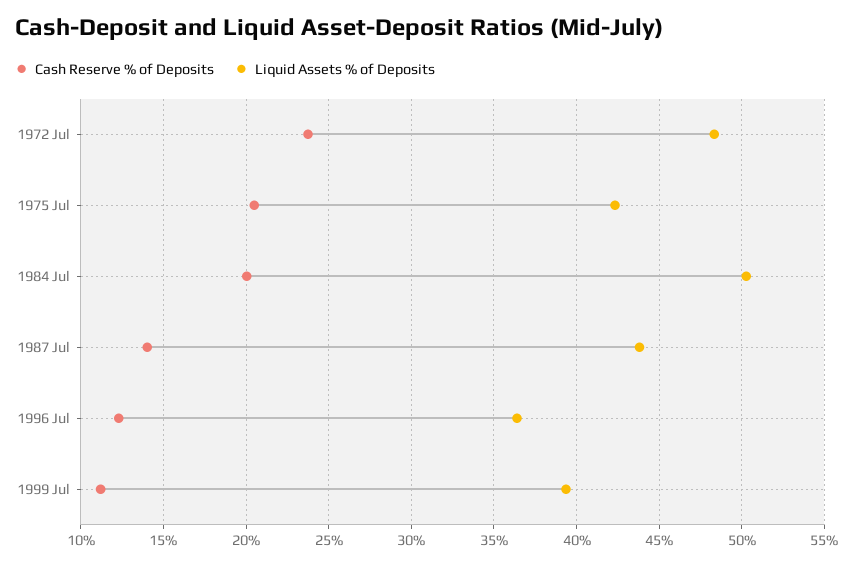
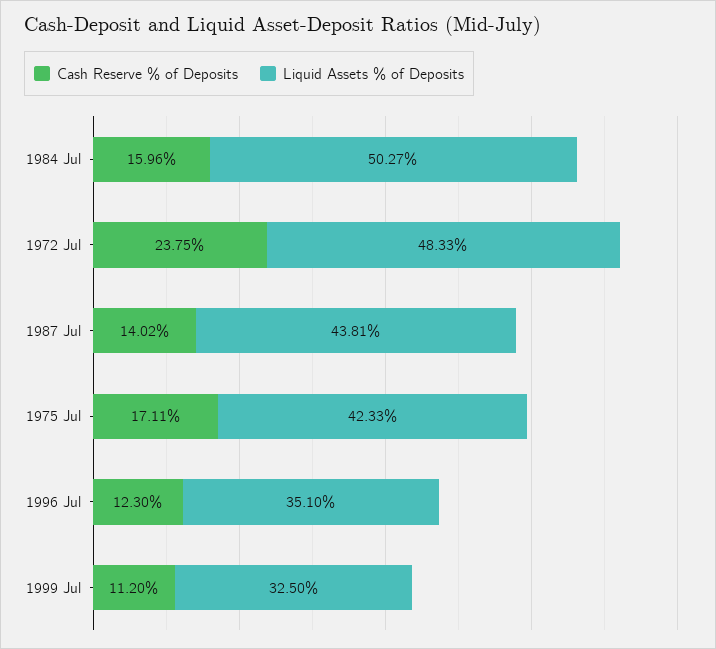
Cash Reserve % of Deposits, 1975 Jul: 20.5 -> 17.11
Cash Reserve % of Deposits, 1984 Jul: 20 -> 15.96
Liquid Assets % of Deposits, 1996 Jul: 36.5 -> 35.1
Liquid Assets % of Deposits, 1999 Jul: 39.5 -> 32.5

